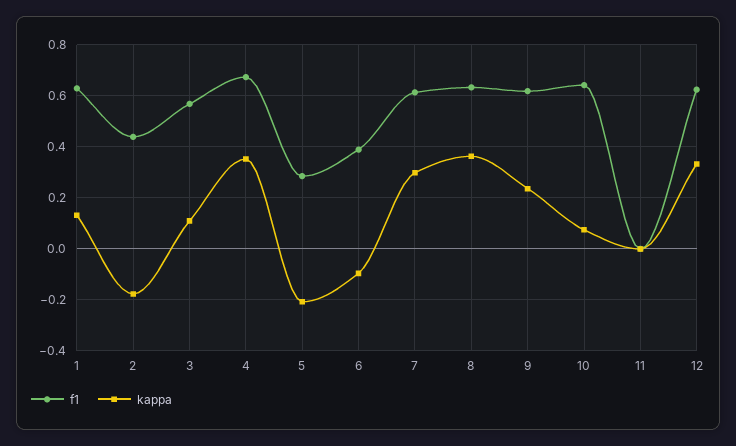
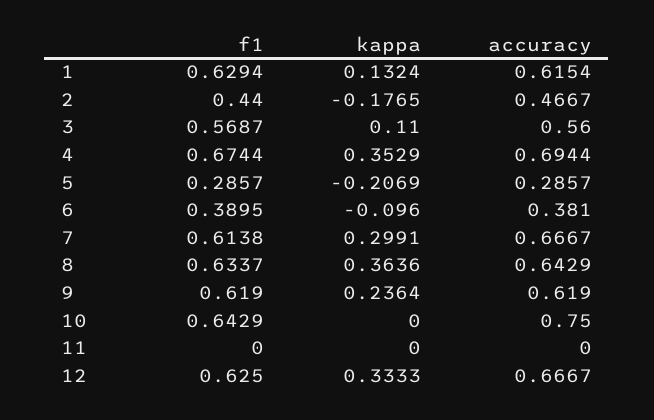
kappa, 10: 0.075 -> 0
accuracy, 1: none -> 0.6154
accuracy, 2: none -> 0.4667
accuracy, 3: none -> 0.56
accuracy, 4: none -> 0.6944
accuracy, 5: none -> 0.2857
accuracy, 6: none -> 0.381
accuracy, 7: none -> 0.6667
accuracy, 8: none -> 0.6429
accuracy, 9: none -> 0.619
accuracy, 10: none -> 0.75
accuracy, 11: none -> 0
accuracy, 12: none -> 0.6667

